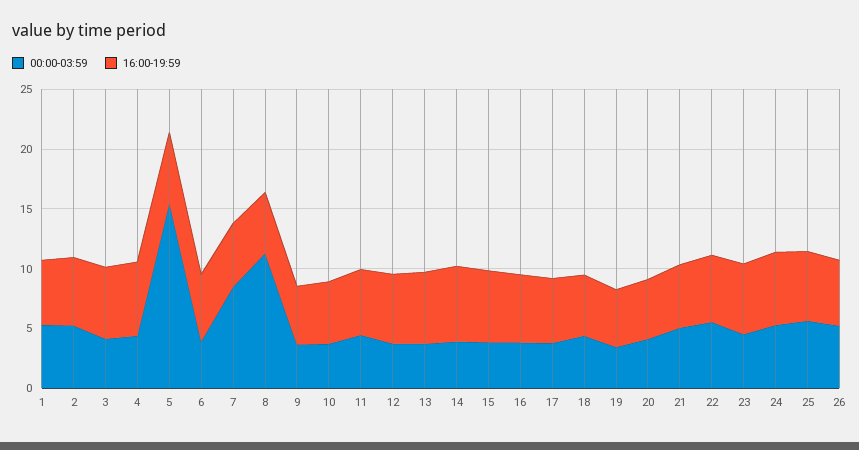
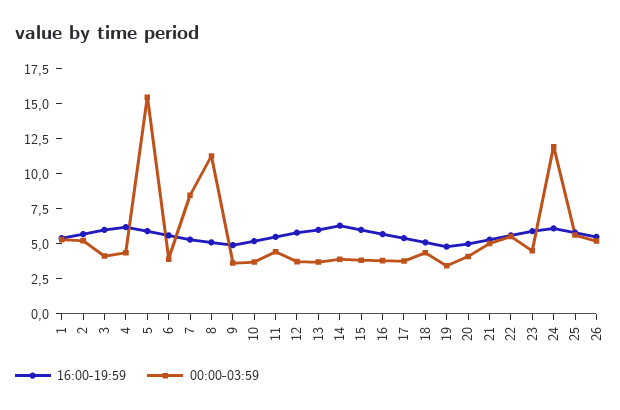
00:00-03:59, 24: 5 -> 12.5

